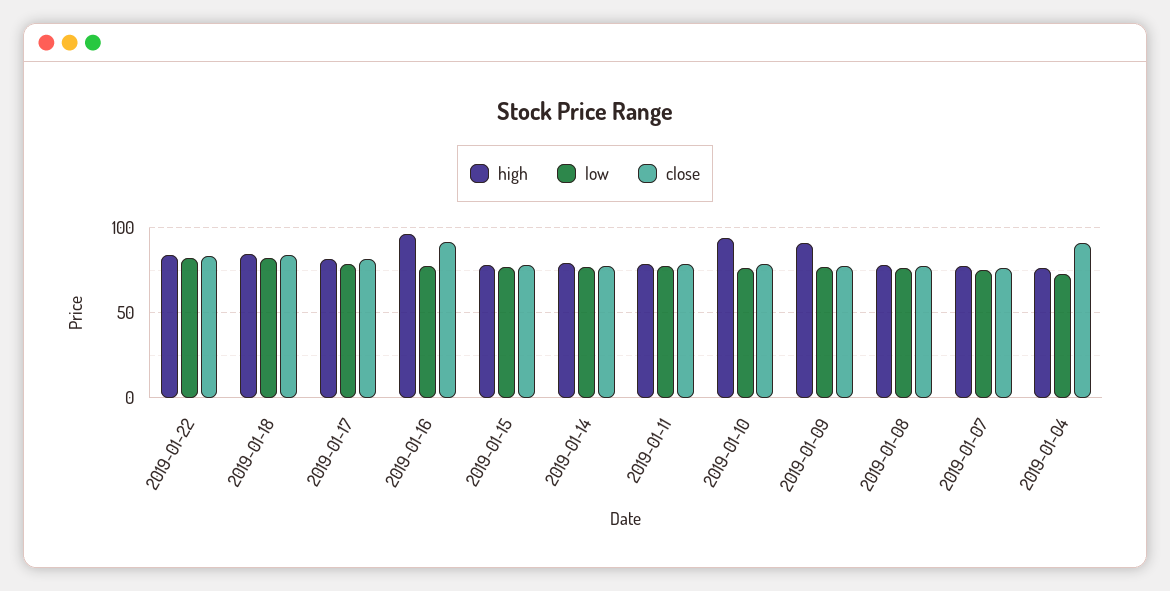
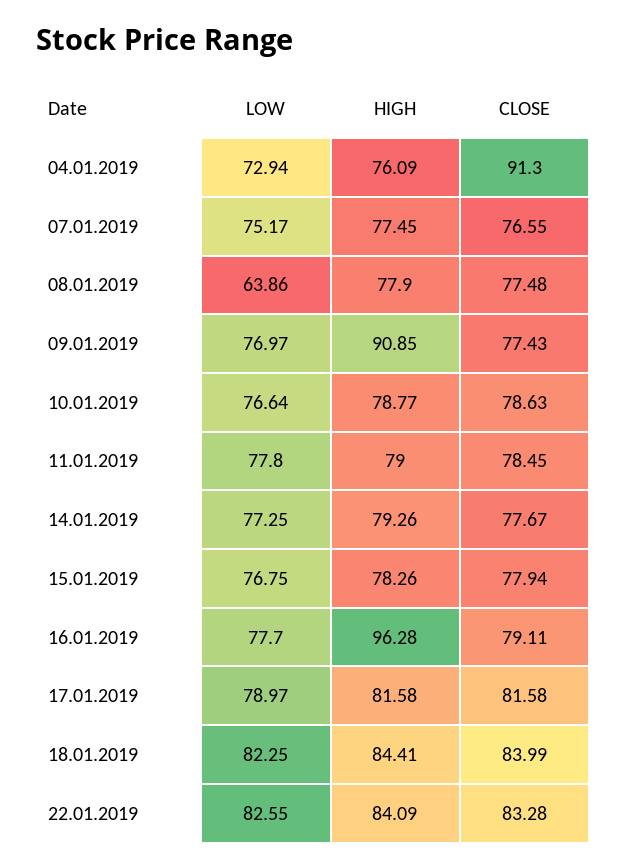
close, 2019-01-16: 90 -> 79.11
high, 2019-01-10: 95 -> 78.77
low, 2019-01-08: 75 -> 63.86

